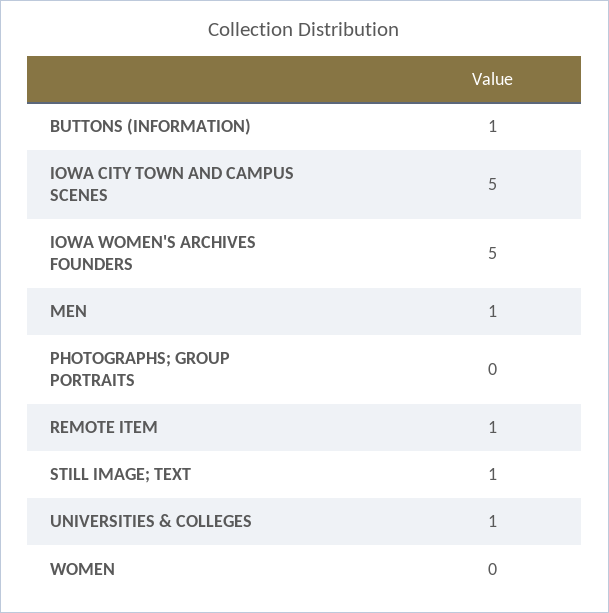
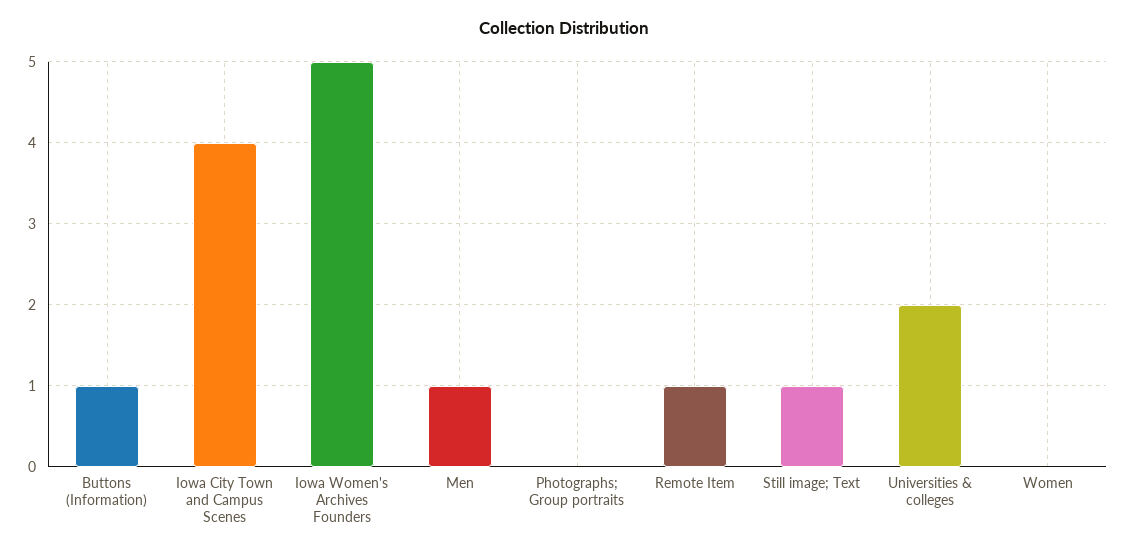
IOWA CITY TOWN AND CAMPUS SCENES: 5 -> 4
UNIVERSITIES & COLLEGES: 1 -> 2

